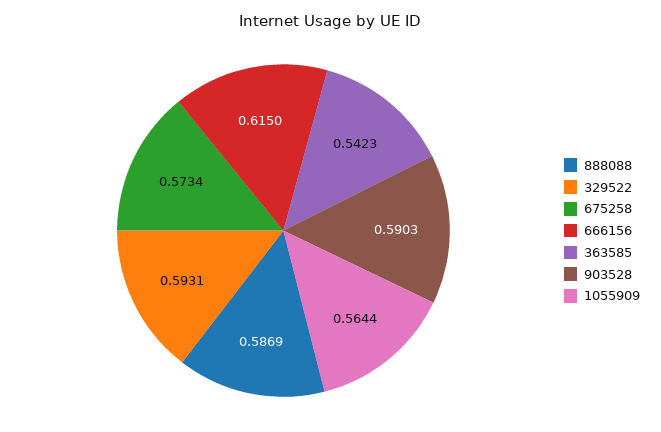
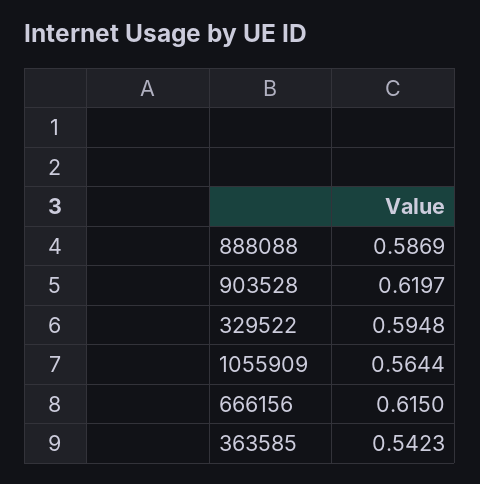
329522: 0.5931 -> 0.5948
675258: 0.5734 -> none
903528: 0.5903 -> 0.6197

